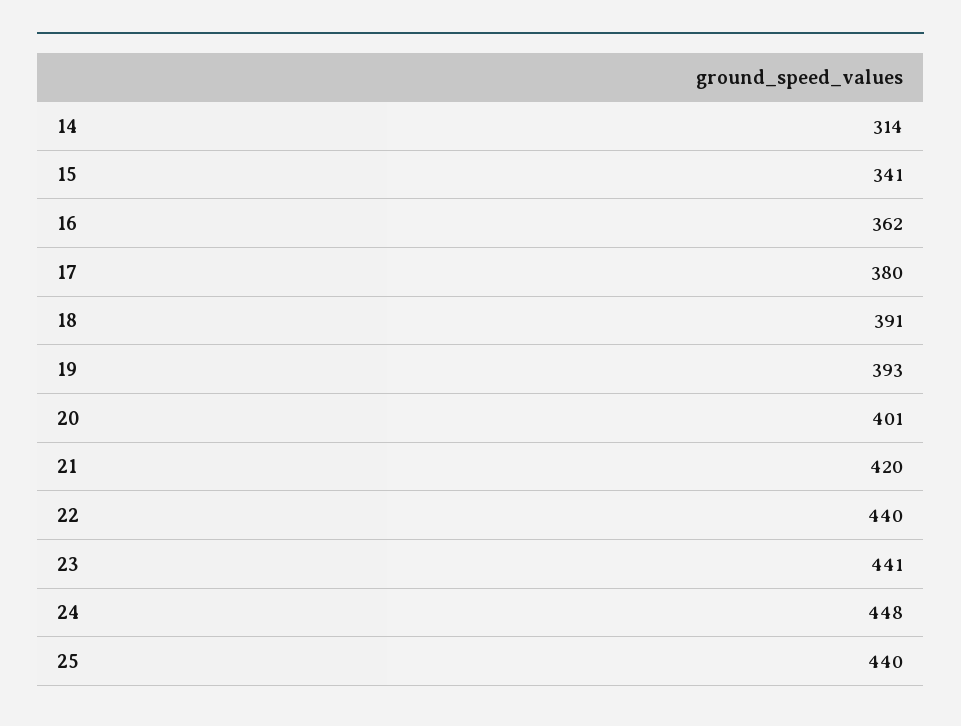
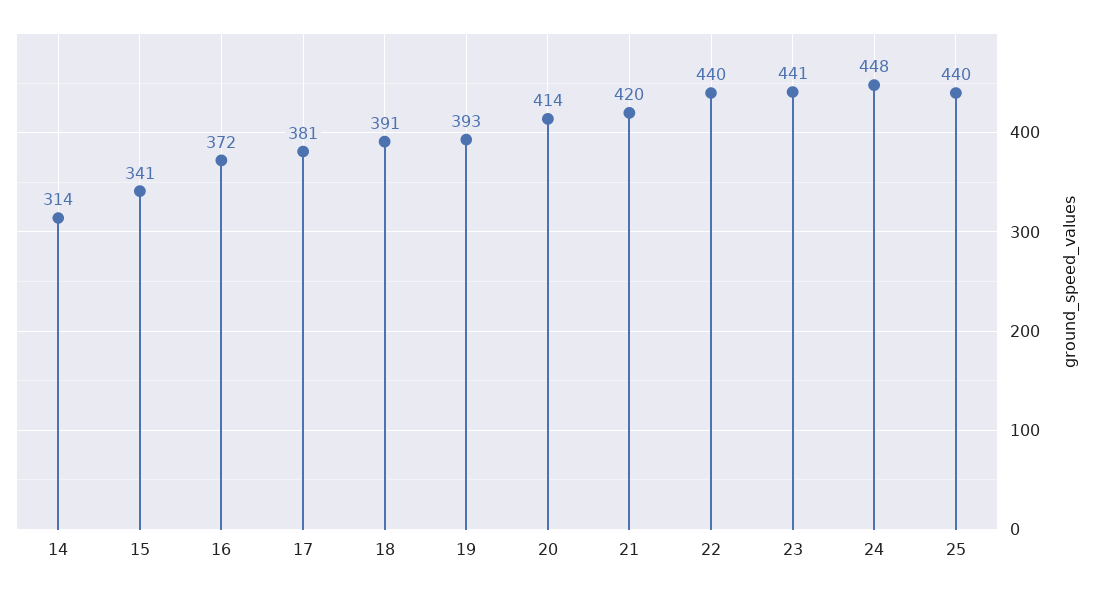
16: 362 -> 372
17: 380 -> 381
20: 401 -> 414

